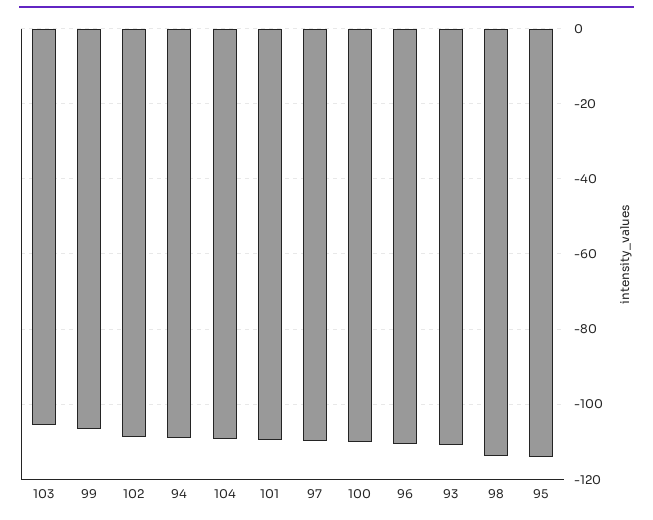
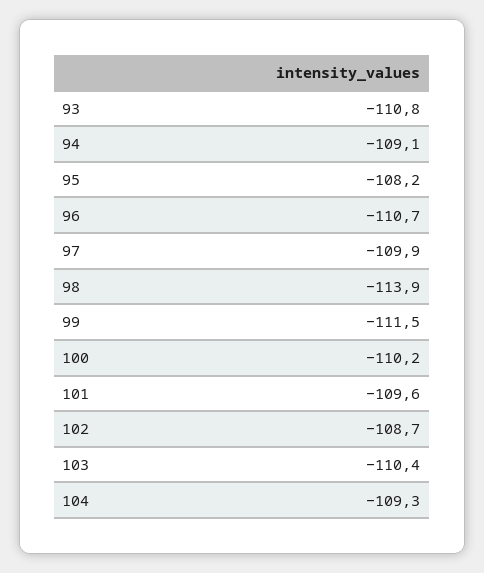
103: -106 -> -110.4
99: -106 -> -111.5
95: -114 -> -108.2

